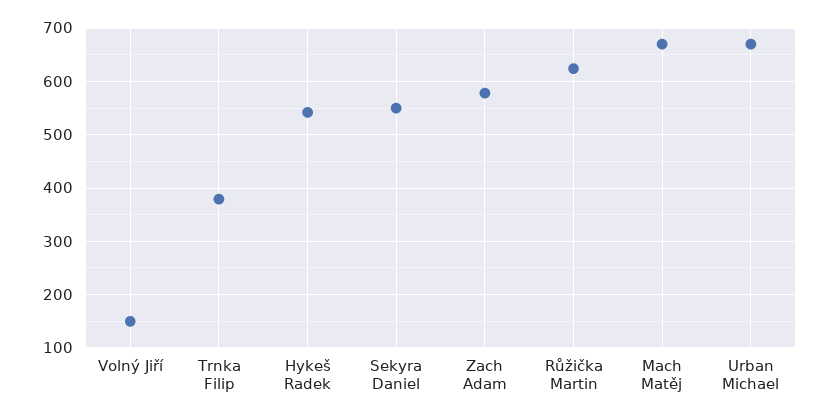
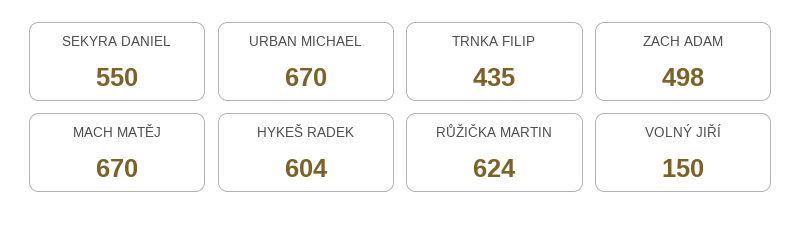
Trnka Filip: 380 -> 435
Hykeš Radek: 540 -> 604
Zach Adam: 580 -> 498

